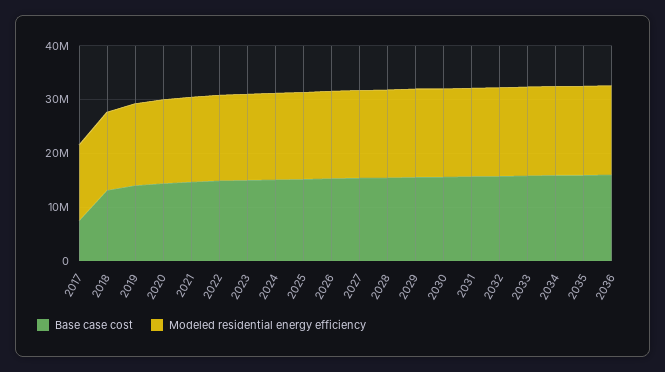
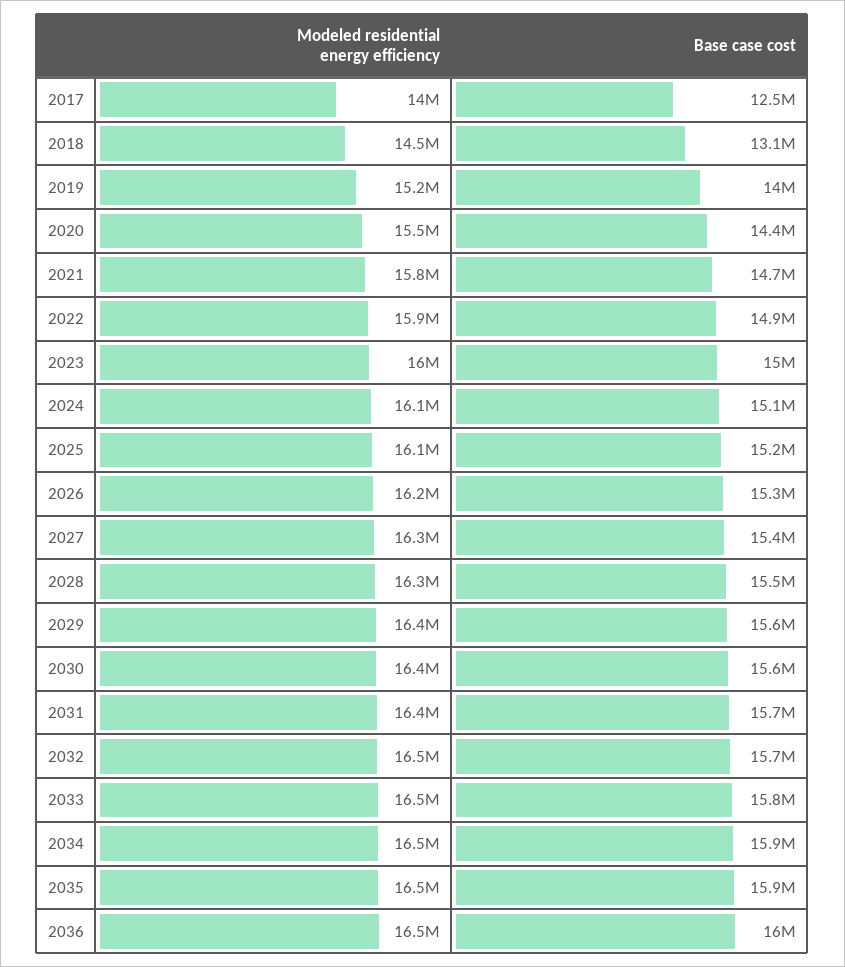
Base case cost, 2017: 8000000 -> 12500000

